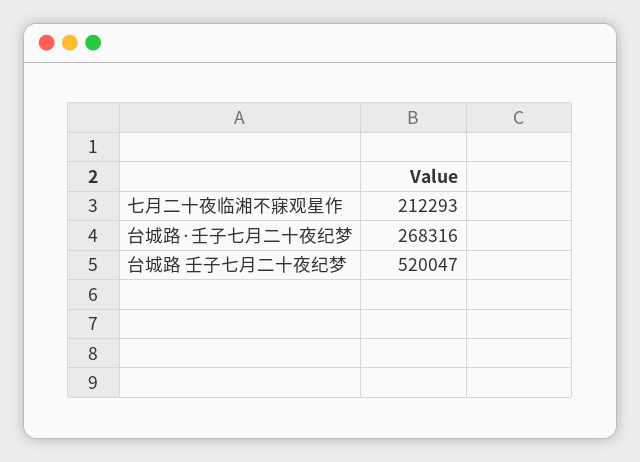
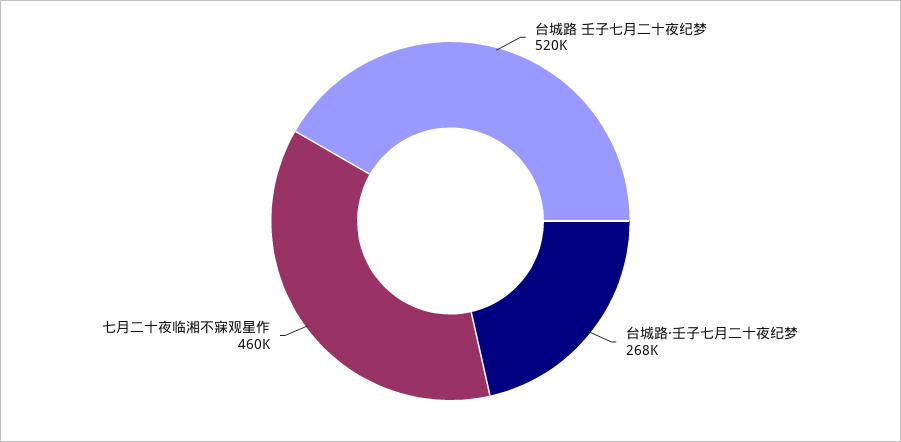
七月二十夜临湘不寐观星作: 212293 -> 460000

